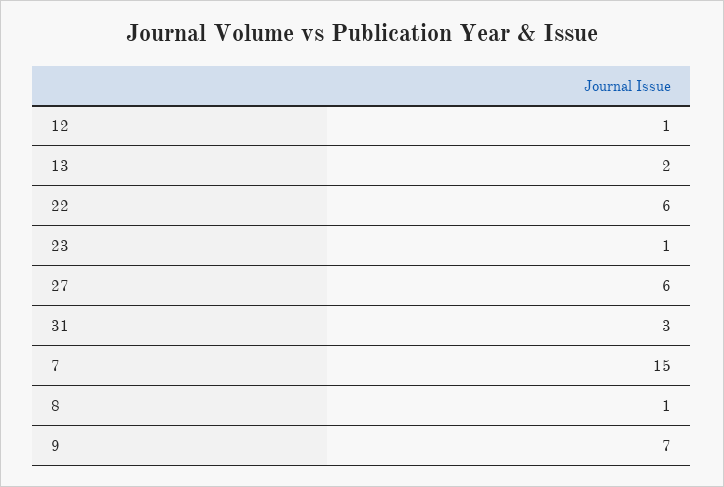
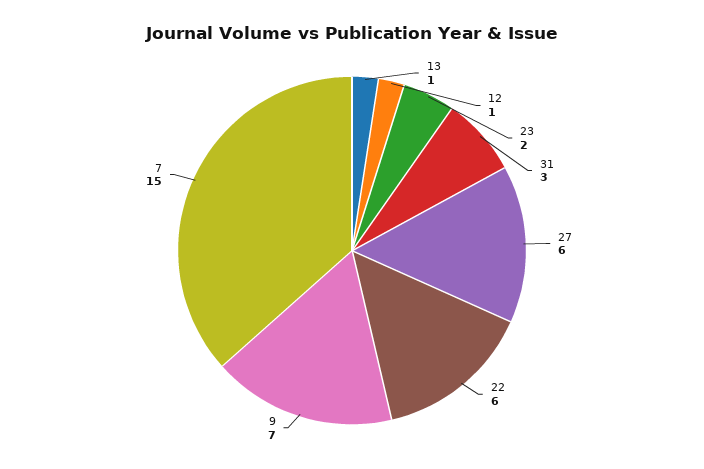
13: 2 -> 1
23: 1 -> 2
8: 1 -> none

